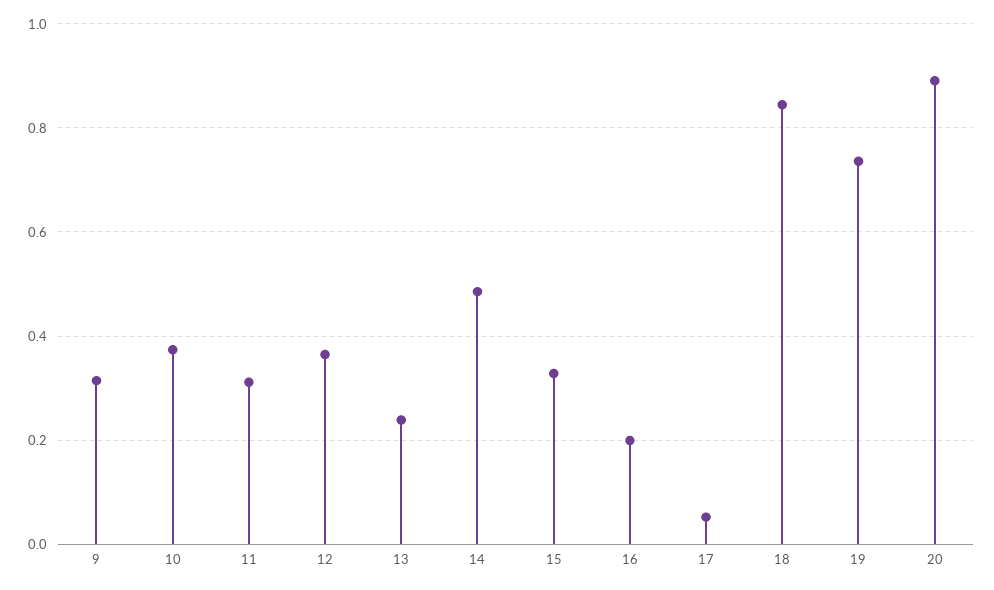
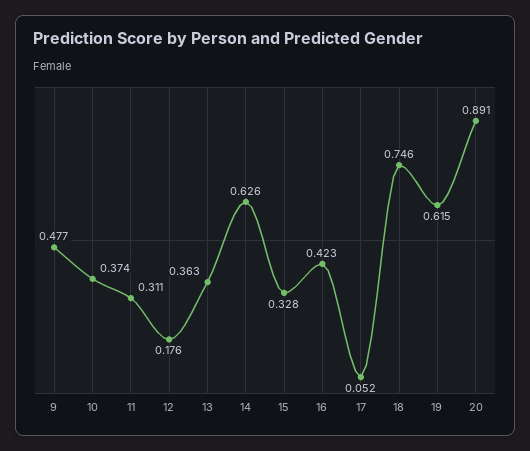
9: 0.32 -> 0.477
12: 0.36 -> 0.176
13: 0.24 -> 0.363
14: 0.48 -> 0.626
16: 0.2 -> 0.423
18: 0.84 -> 0.746
19: 0.74 -> 0.615

